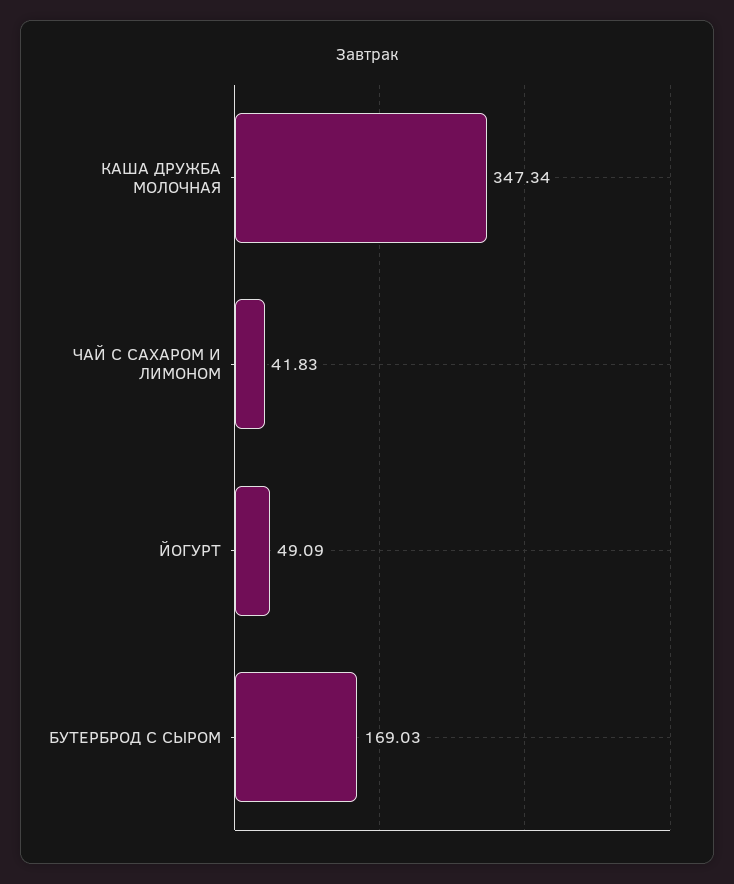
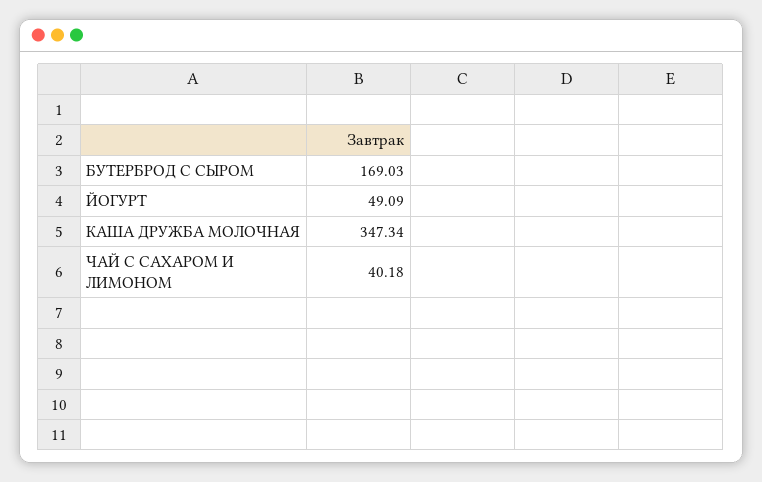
ЧАЙ С САХАРОМ И ЛИМОНОМ: 41.83 -> 40.18

